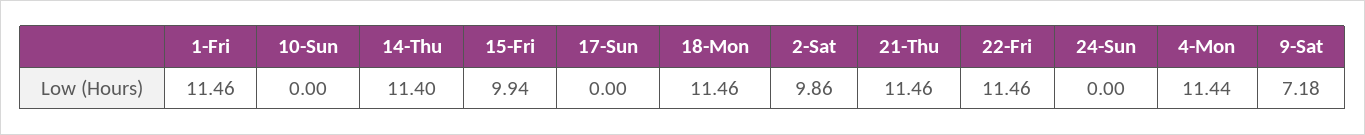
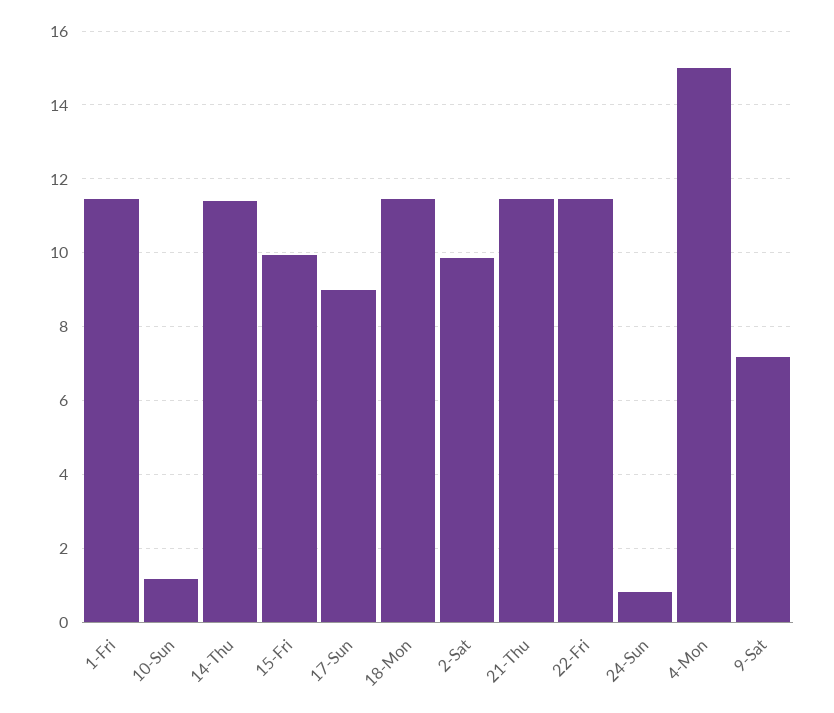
10-Sun: 0 -> 1.2
17-Sun: 0 -> 9
24-Sun: 0 -> 0.8
4-Mon: 11.44 -> 15

